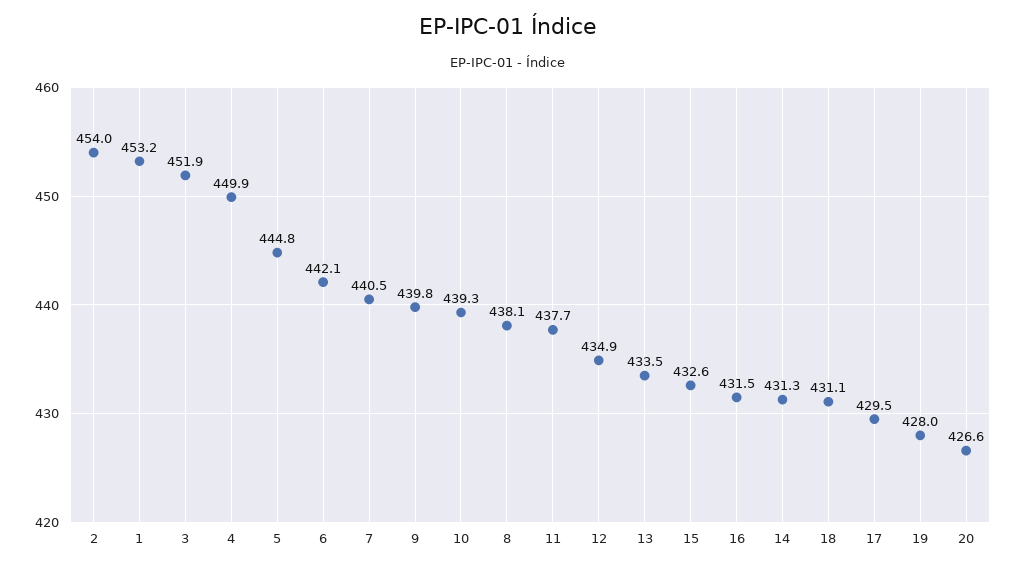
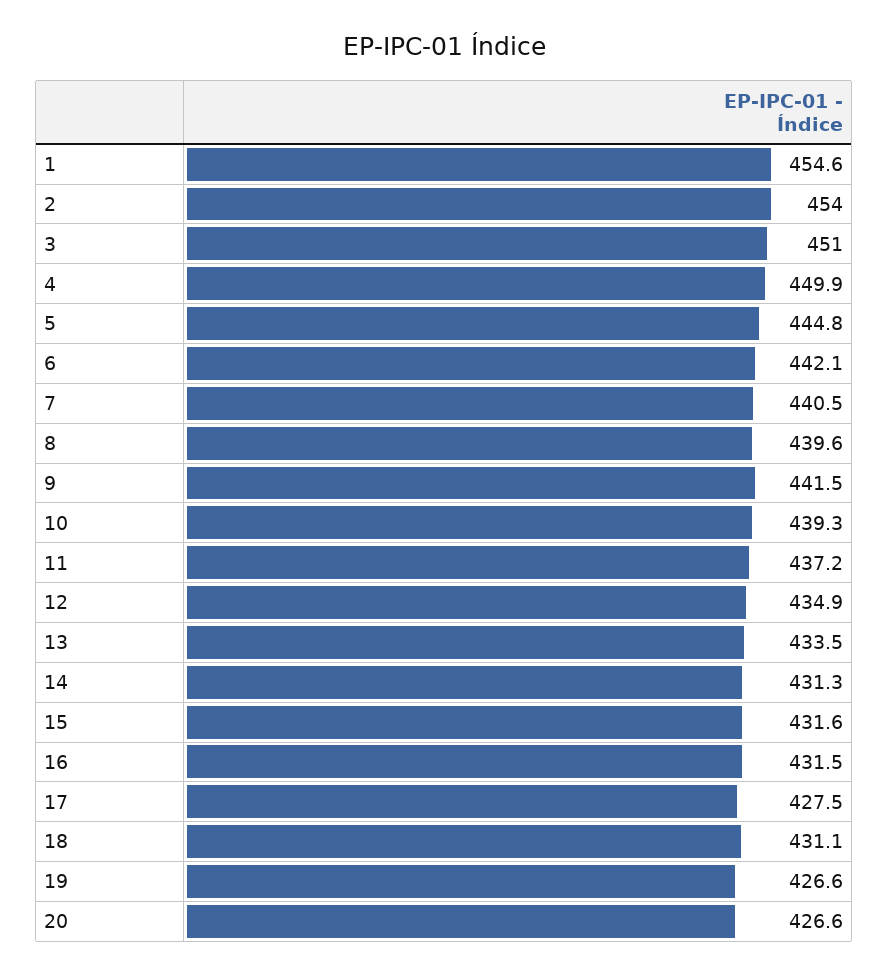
1: 453.2 -> 454.6
3: 451.9 -> 451
9: 439.8 -> 441.5
8: 438.1 -> 439.6
11: 437.7 -> 437.2
15: 432.6 -> 431.6
17: 429.5 -> 427.5
19: 428 -> 426.6

